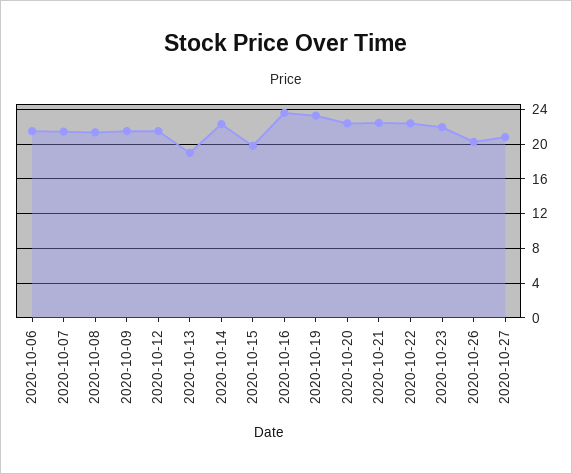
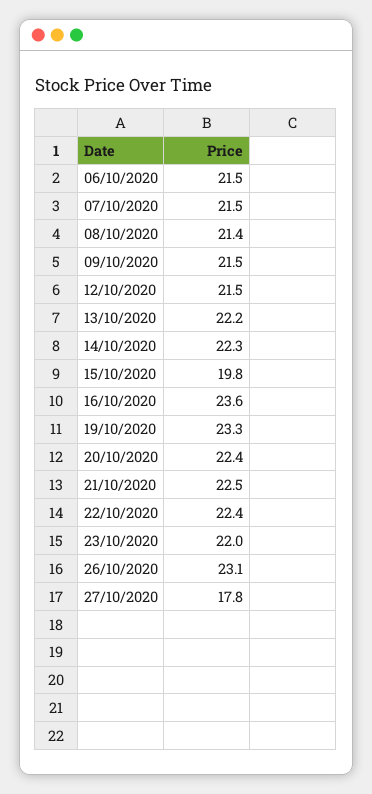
2020-10-13: 19 -> 22.2
2020-10-26: 20 -> 23.1
2020-10-27: 21 -> 17.8

